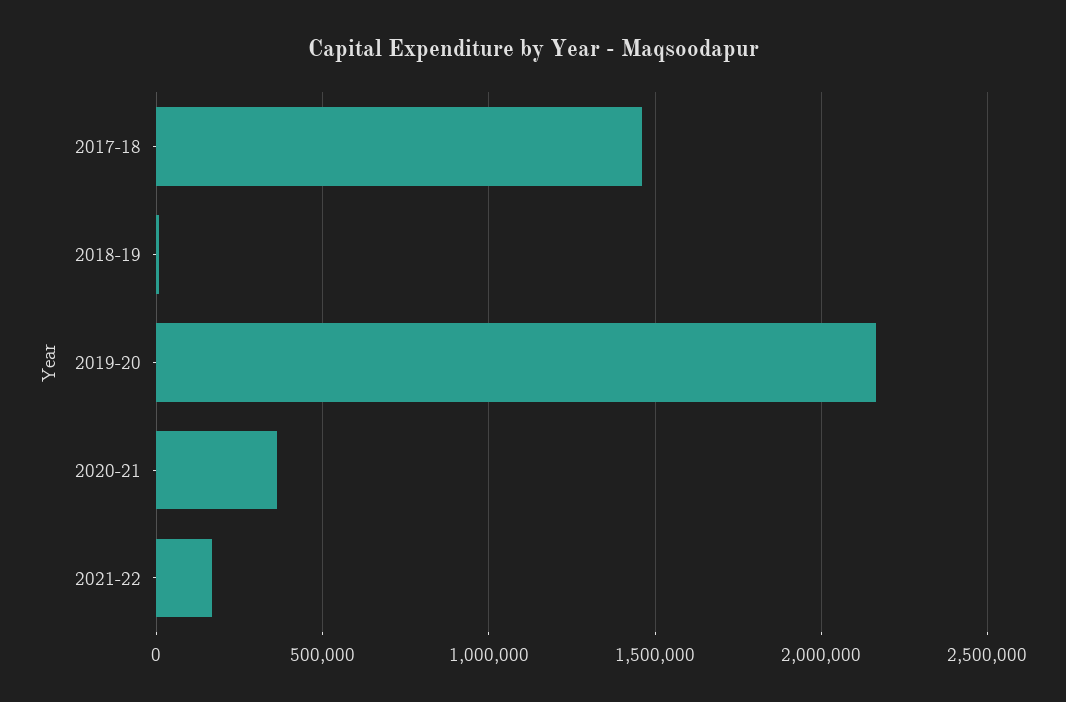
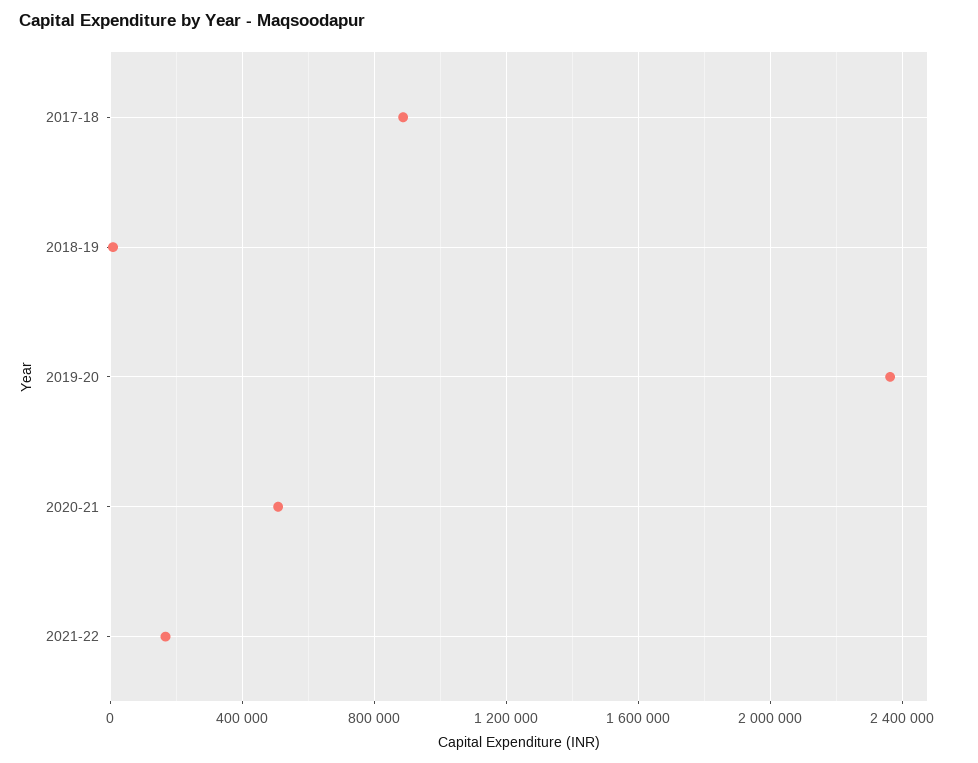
2017-18: 1450000 -> 900000
2019-20: 2150000 -> 2350000
2020-21: 350000 -> 500000

